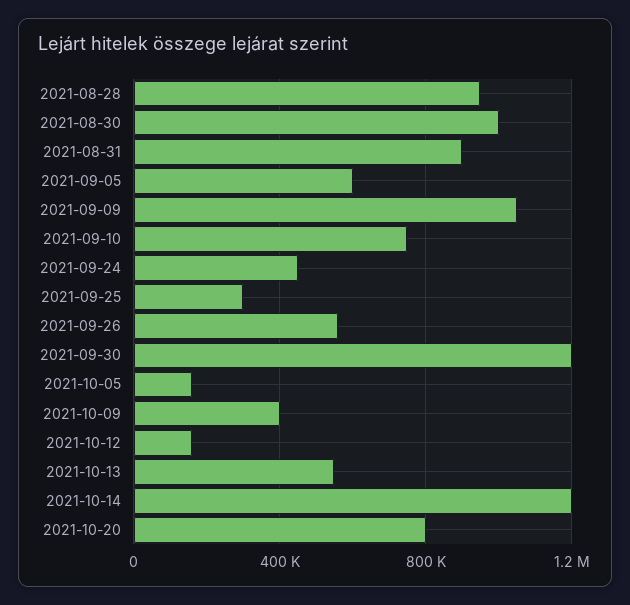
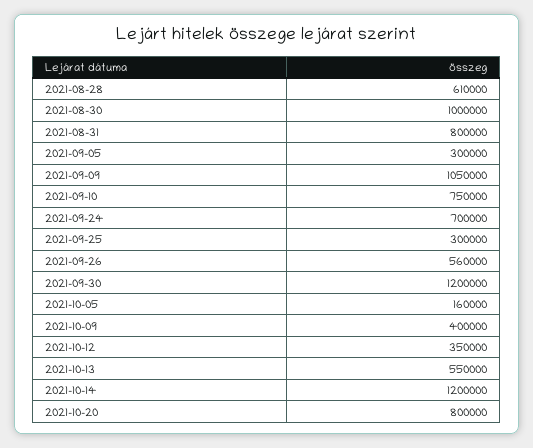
2021-08-28: 950000 -> 610000
2021-08-31: 900000 -> 800000
2021-09-05: 600000 -> 300000
2021-09-24: 450000 -> 700000
2021-10-12: 150000 -> 350000

